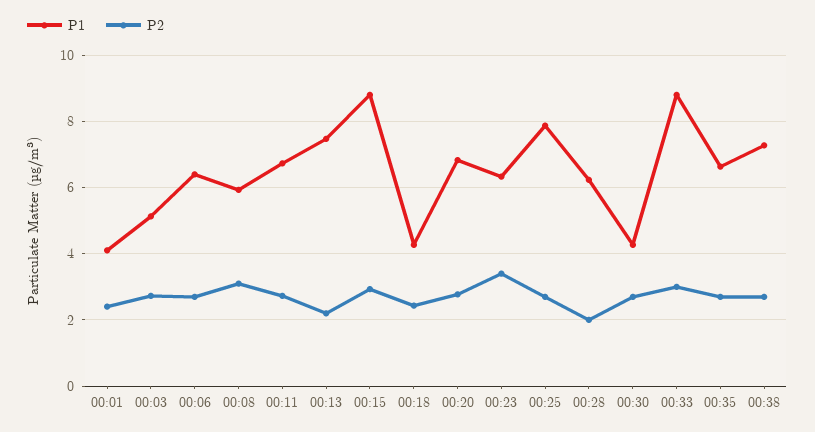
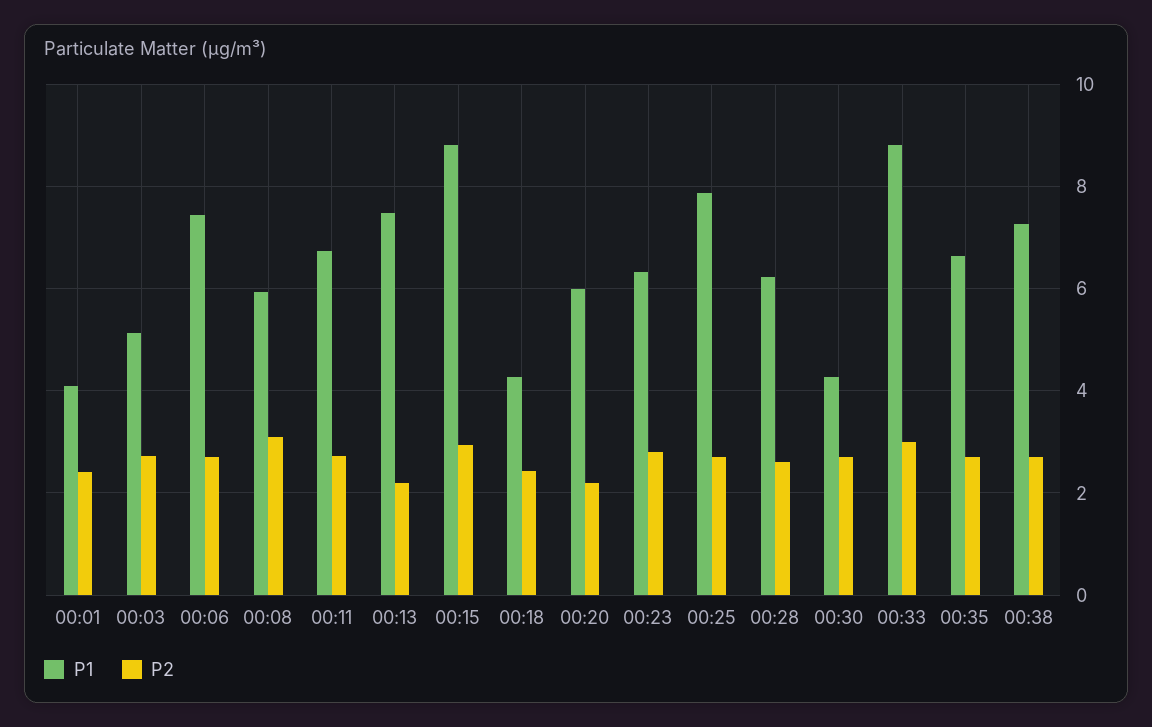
P1, 00:06: 6.4 -> 7.4
P1, 00:20: 6.8 -> 6
P2, 00:20: 2.8 -> 2.2
P2, 00:23: 3.4 -> 2.8
P2, 00:28: 2 -> 2.6

